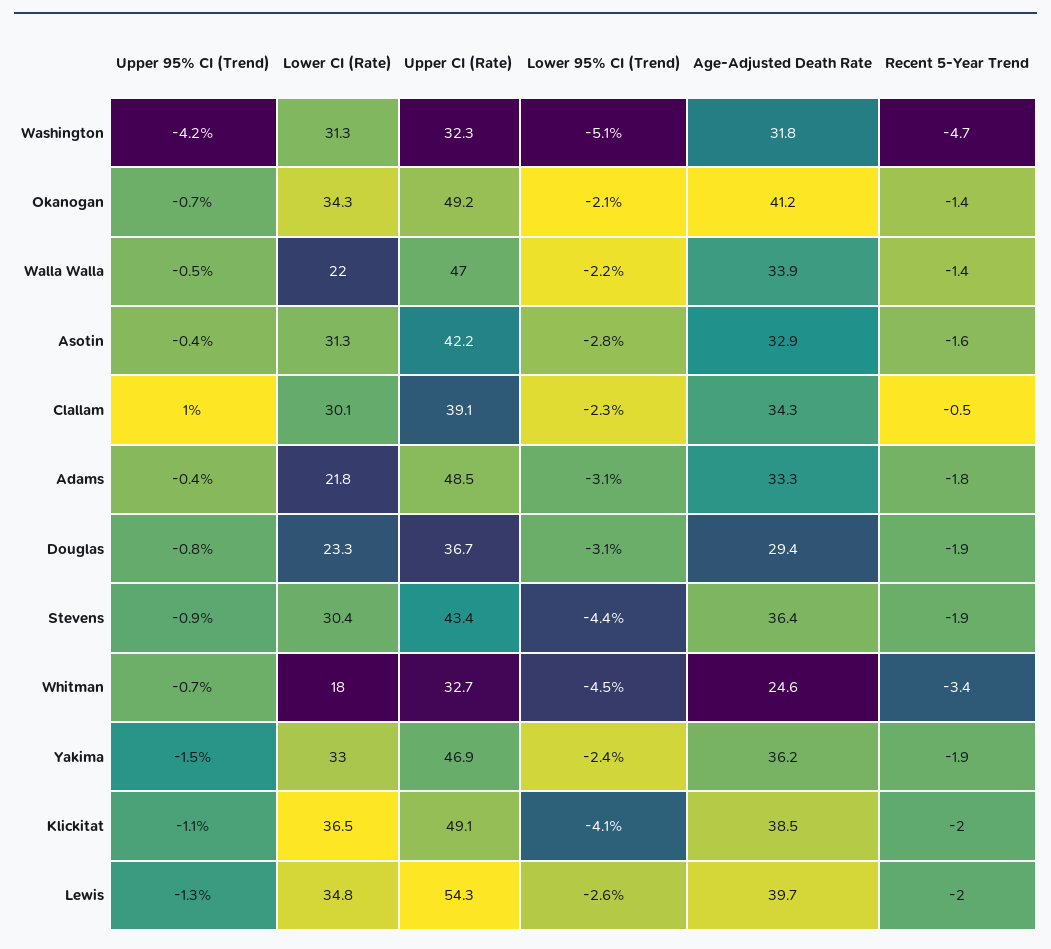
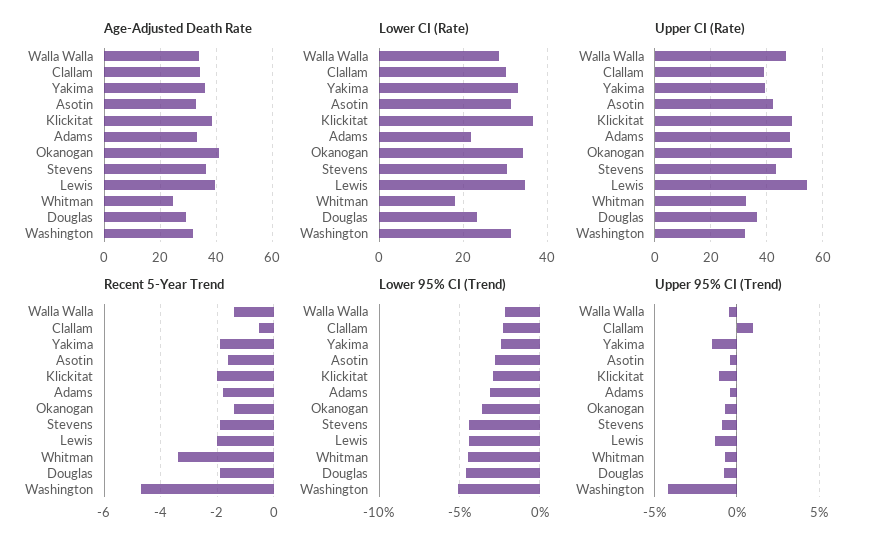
Lower 95% CI (Trend), Okanogan: -2.1 -> -3.5
Lower CI (Rate), Walla Walla: 22 -> 28
Lower 95% CI (Trend), Douglas: -3.1 -> -4.5
Upper CI (Rate), Yakima: 46.9 -> 40
Lower 95% CI (Trend), Klickitat: -4.1 -> -3
Lower 95% CI (Trend), Lewis: -2.6 -> -4.5

